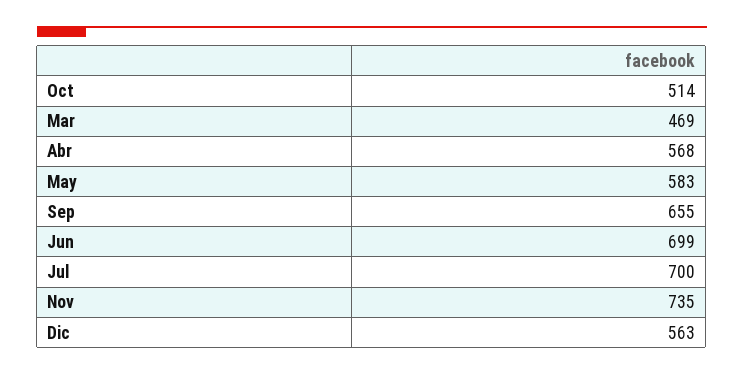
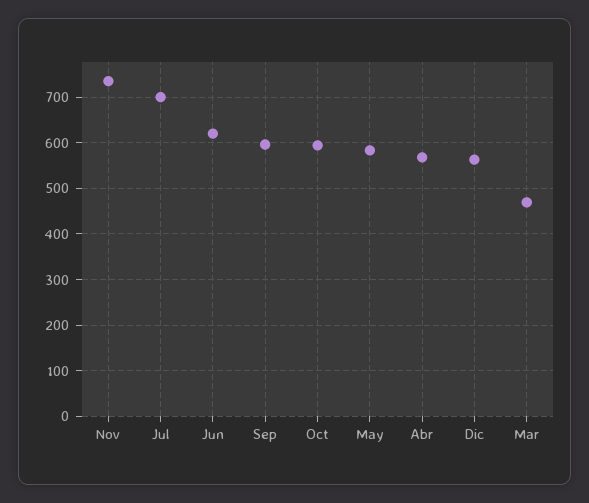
Oct: 514 -> 600
Sep: 655 -> 600
Jun: 699 -> 620

